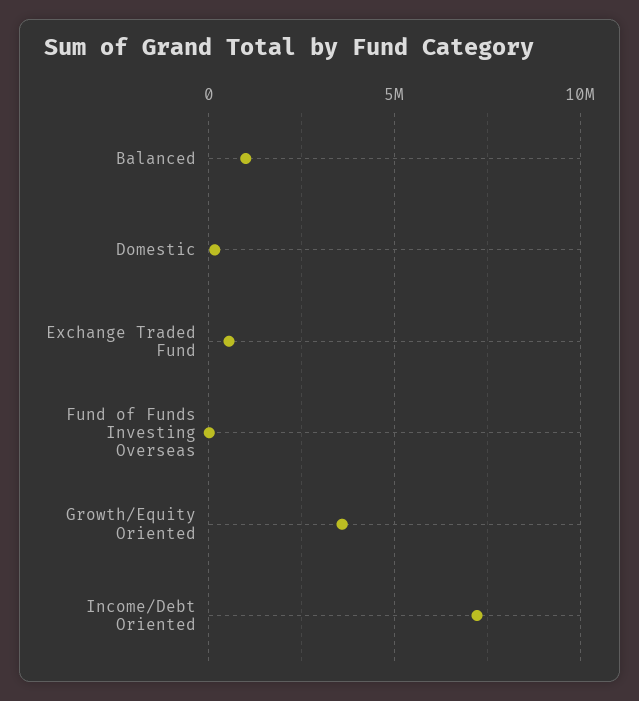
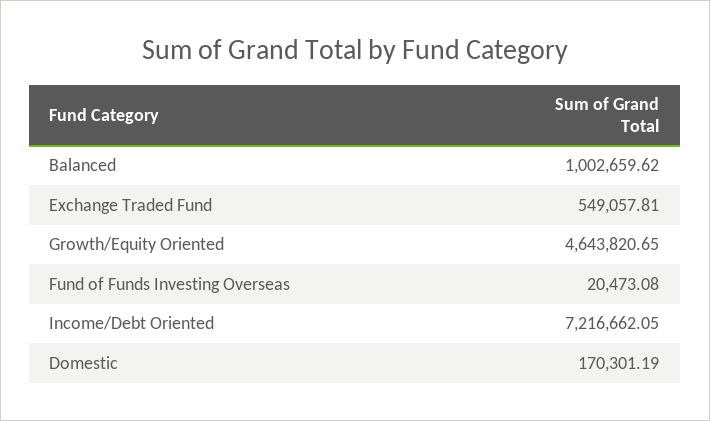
Growth/Equity Oriented: 3500000 -> 4643820.65

